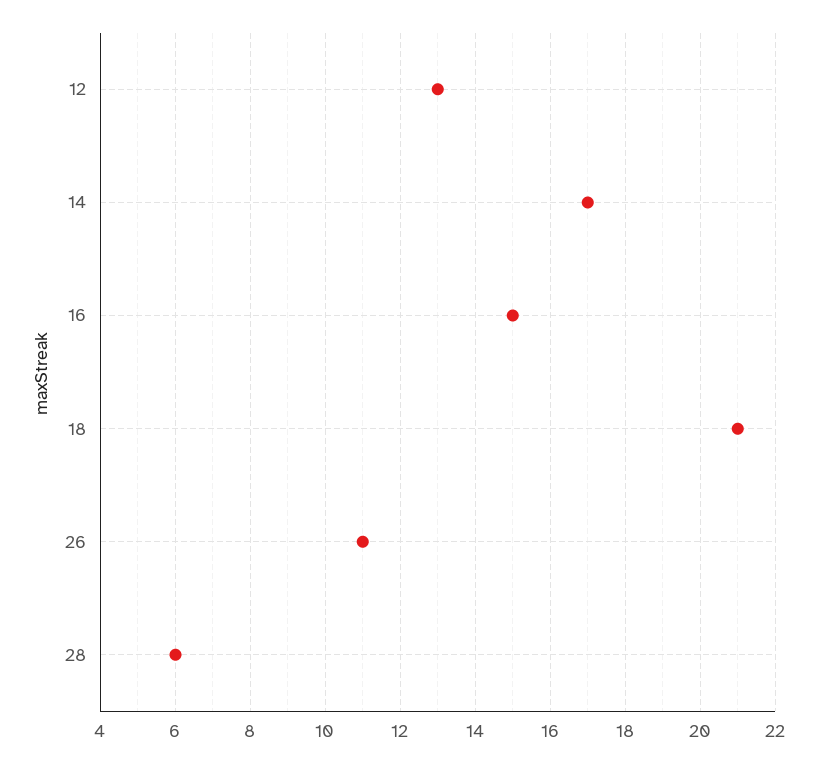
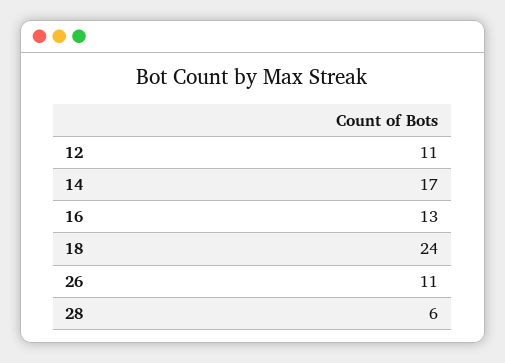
12: 13 -> 11
16: 15 -> 13
18: 21 -> 24

